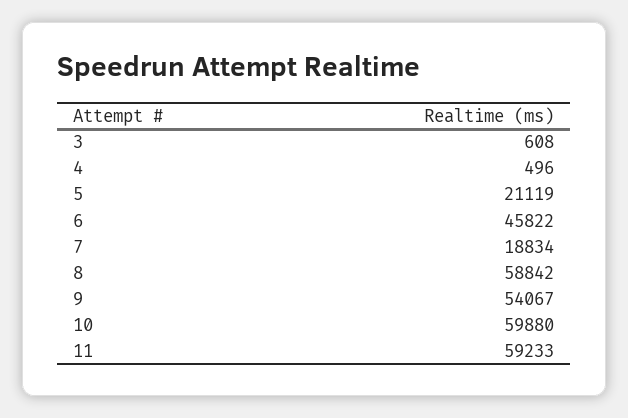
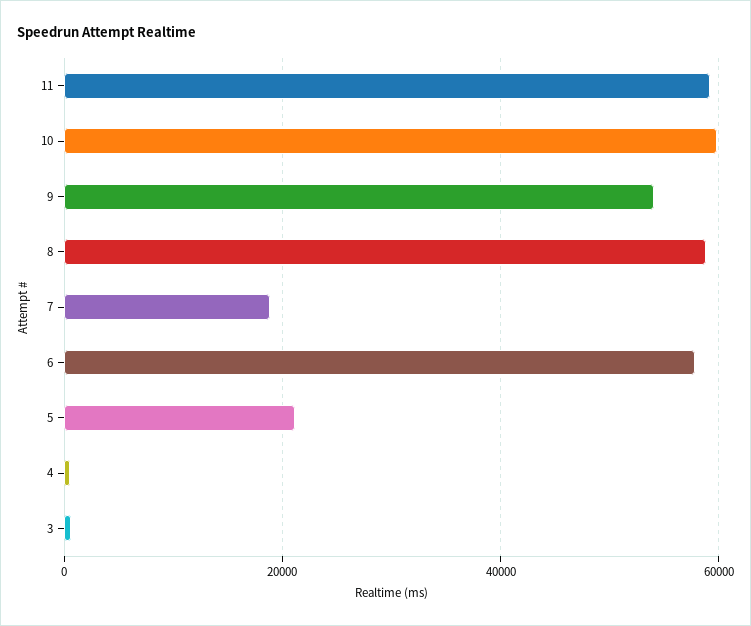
6: 45822 -> 58000

